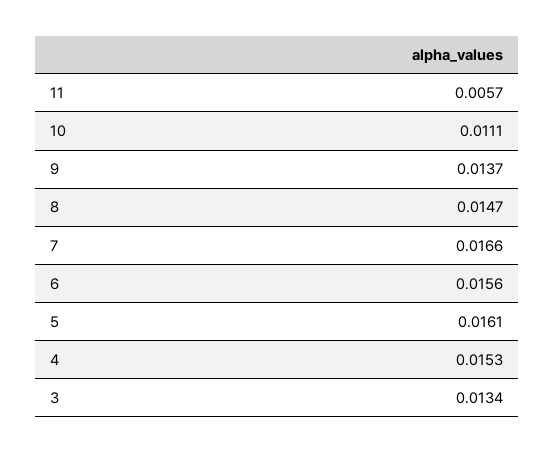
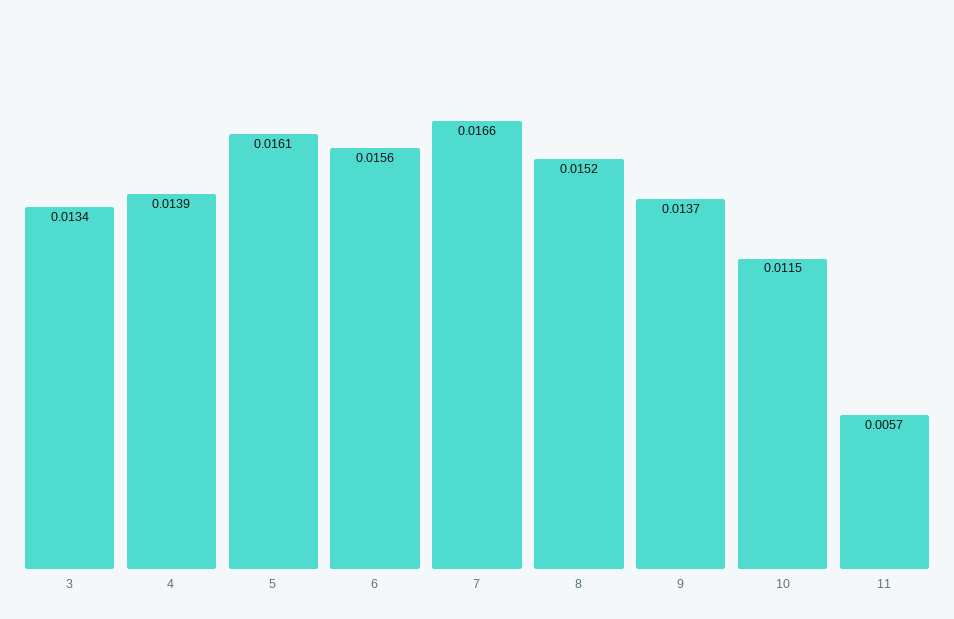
10: 0.0111 -> 0.0115
8: 0.0147 -> 0.0152
4: 0.0153 -> 0.0139

